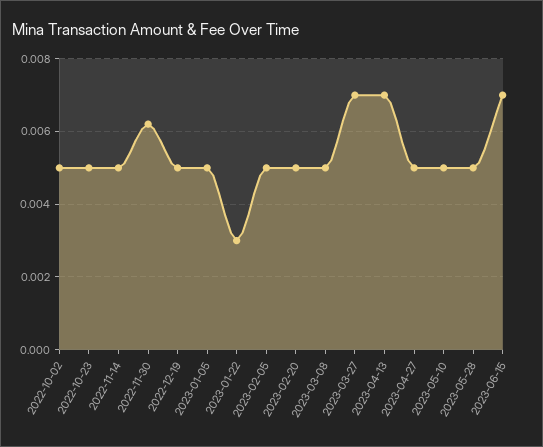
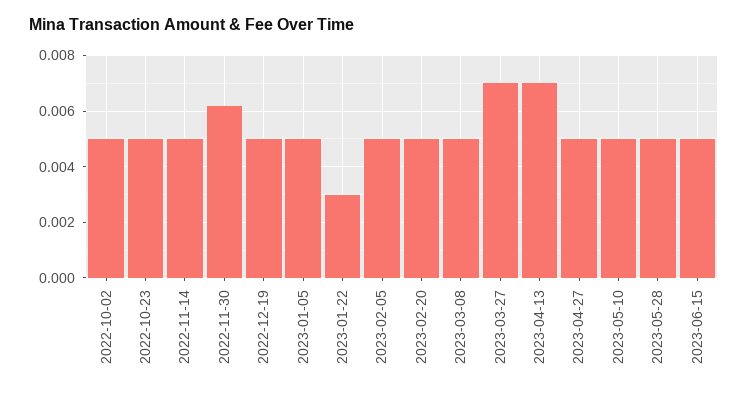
2023-06-15: 0.007 -> 0.005

